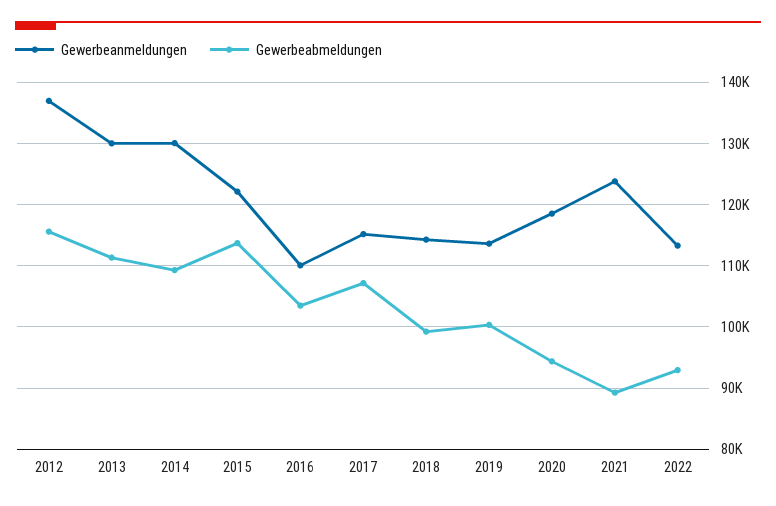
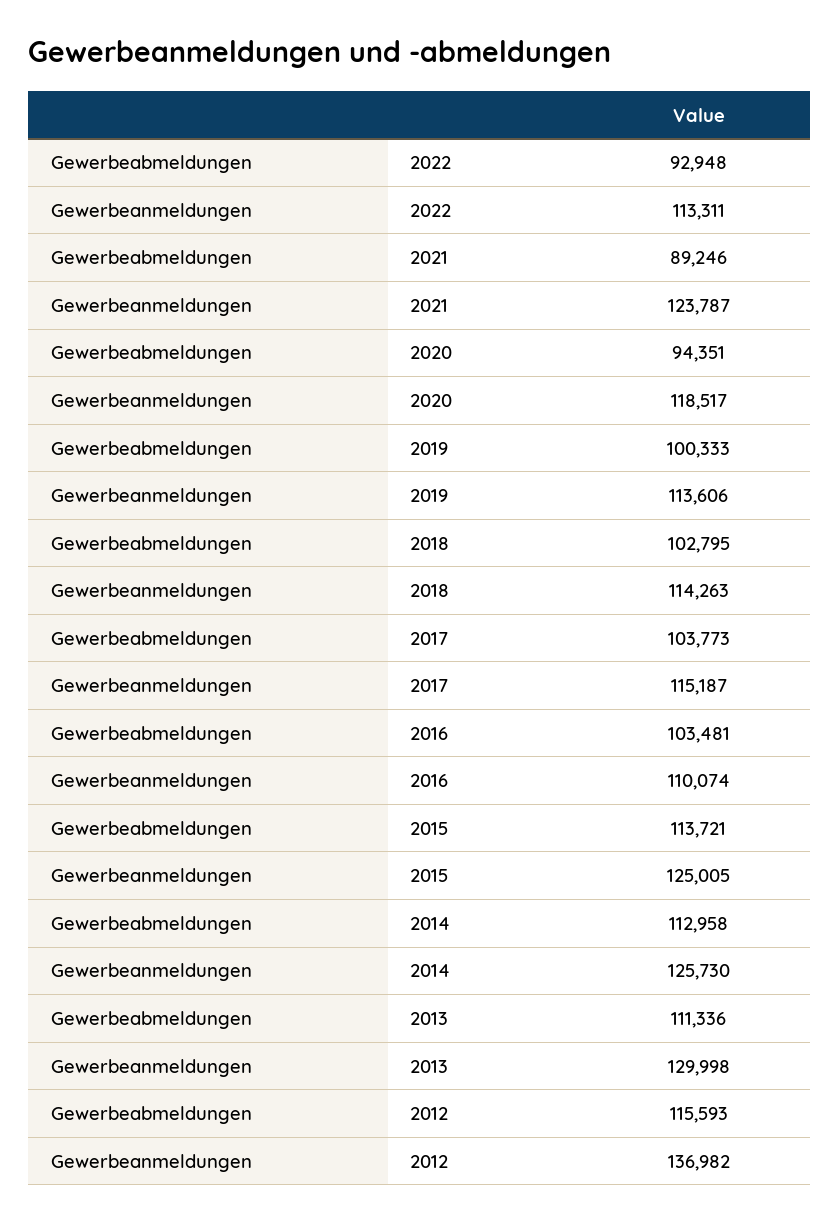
Gewerbeanmeldungen, 2014: 130000 -> 125730
Gewerbeabmeldungen, 2014: 109000 -> 112958
Gewerbeanmeldungen, 2015: 122000 -> 125005
Gewerbeabmeldungen, 2017: 107000 -> 103773
Gewerbeabmeldungen, 2018: 99000 -> 102795

